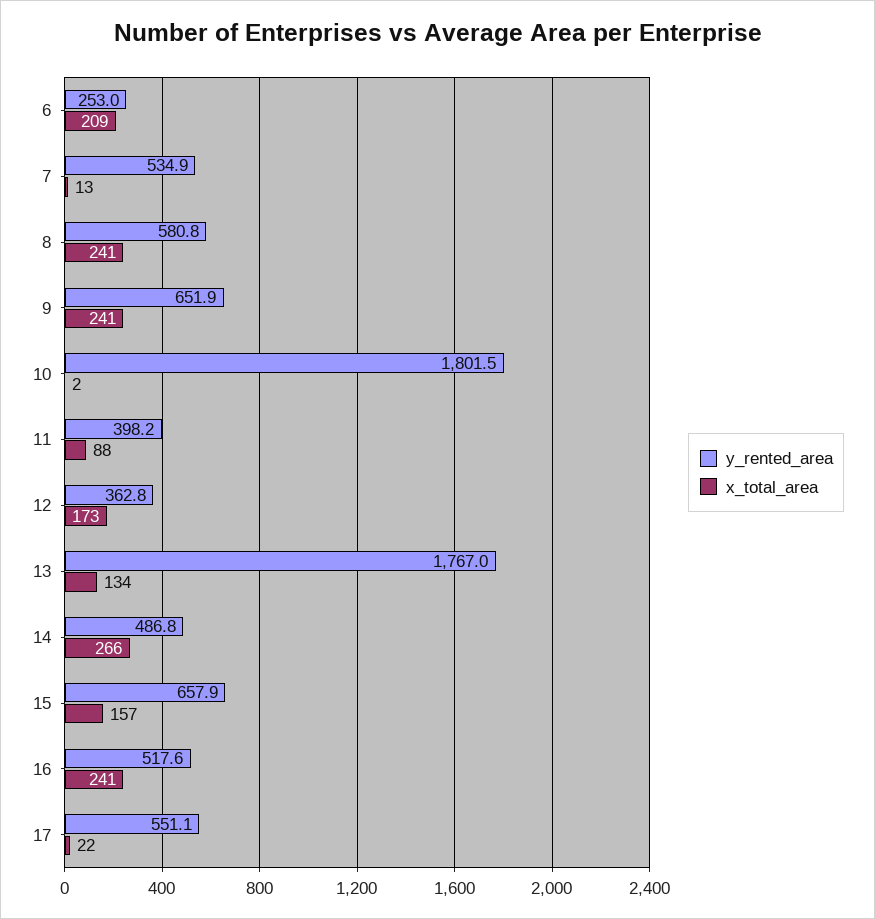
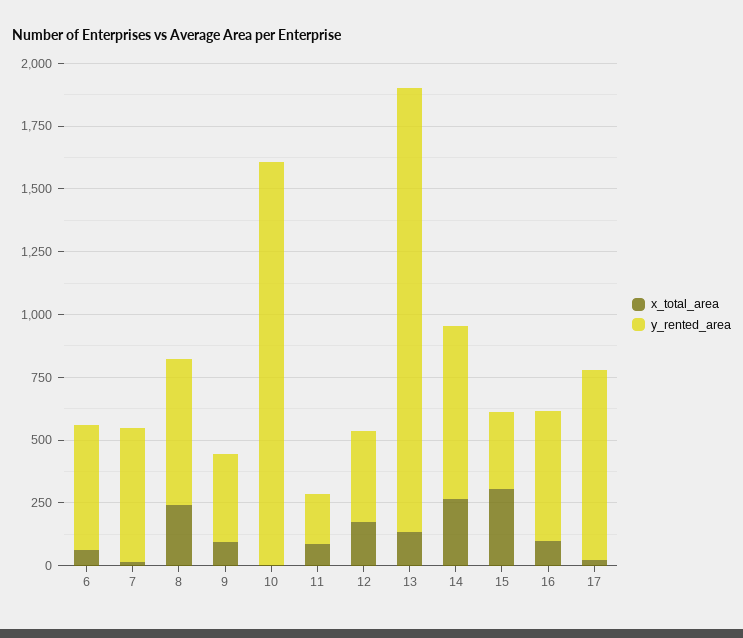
y_rented_area, 6: 253 -> 500
x_total_area, 6: 209 -> 50
y_rented_area, 9: 651.9 -> 350
x_total_area, 9: 241 -> 100
y_rented_area, 10: 1801.5 -> 1600
y_rented_area, 11: 398.2 -> 200
y_rented_area, 14: 486.8 -> 700
y_rented_area, 15: 657.9 -> 300
x_total_area, 15: 157 -> 300
x_total_area, 16: 241 -> 100
y_rented_area, 17: 551.1 -> 750

